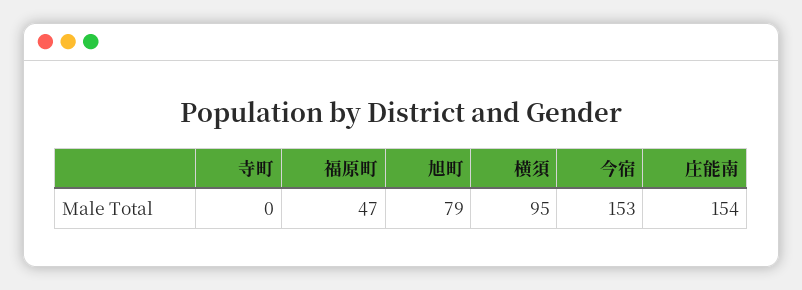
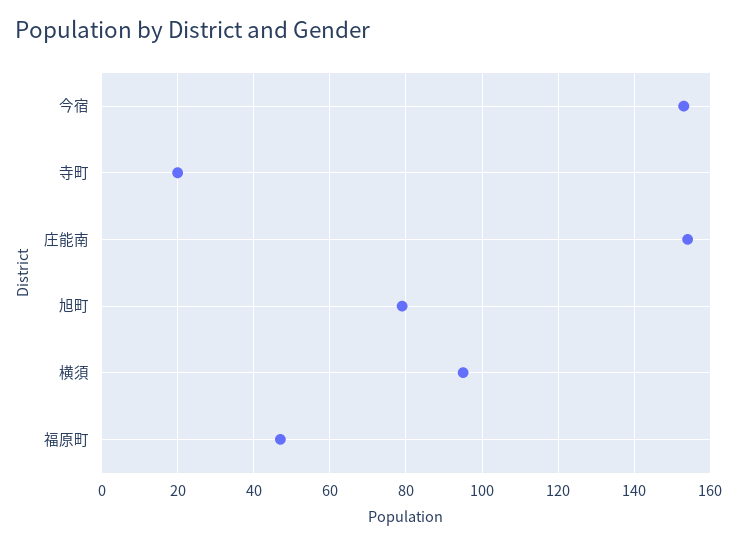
寺町: 0 -> 20

